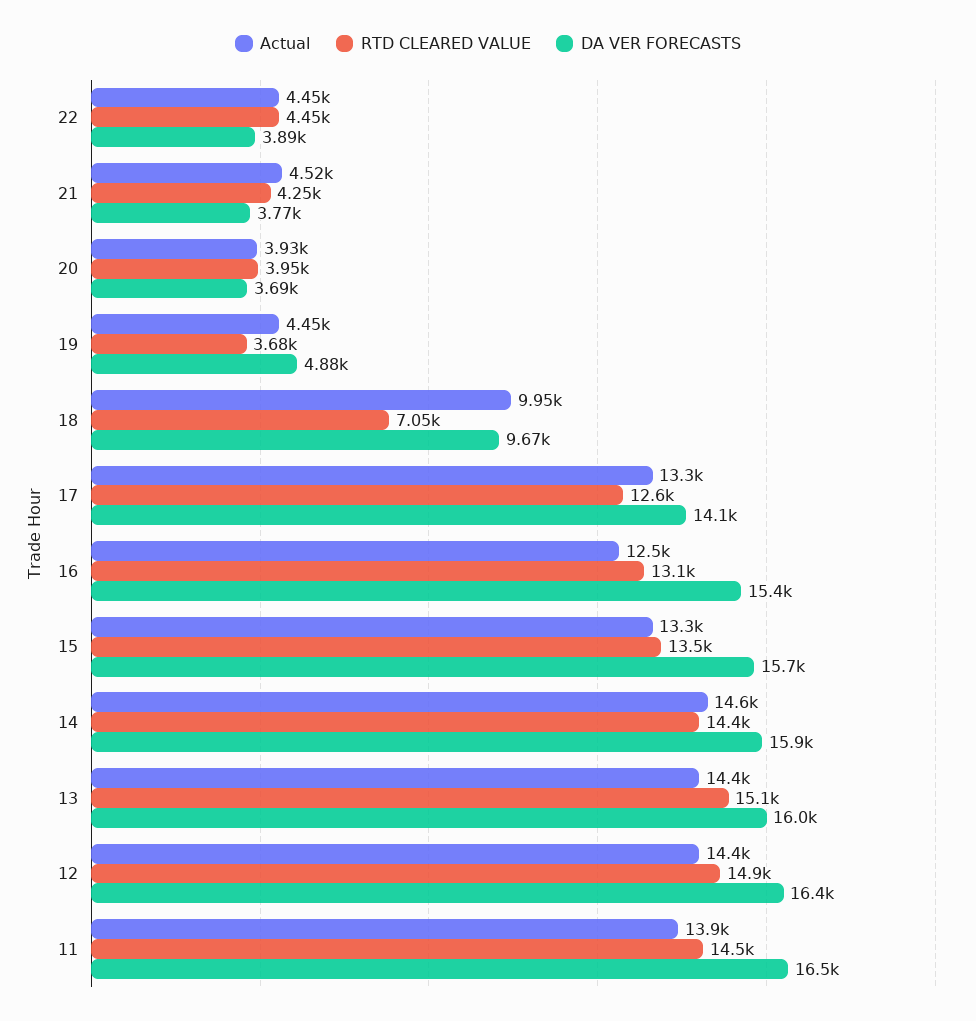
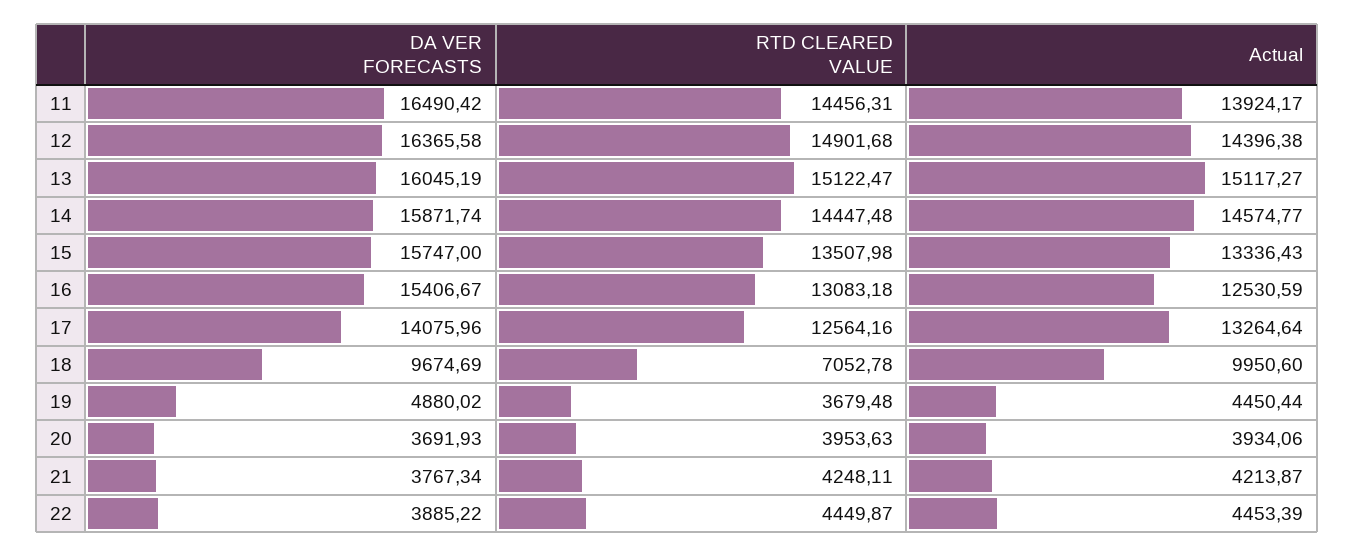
Actual, 21: 4520 -> 4213.87
Actual, 13: 14400 -> 15117.27

